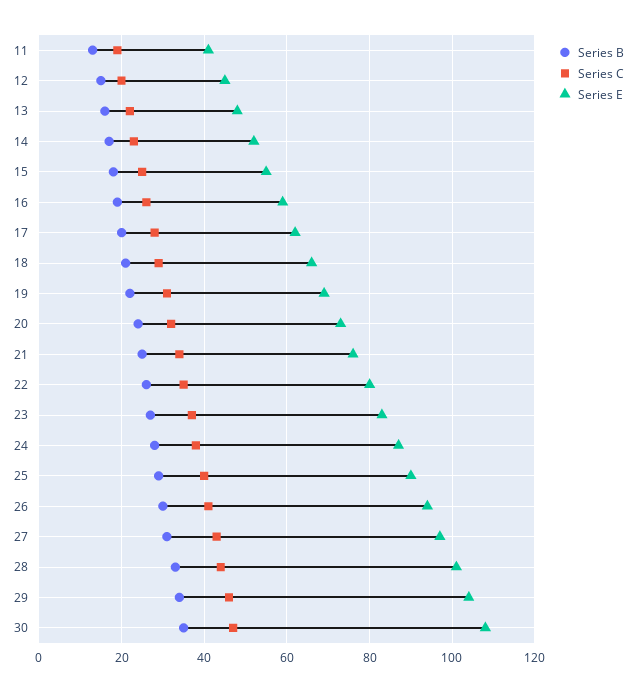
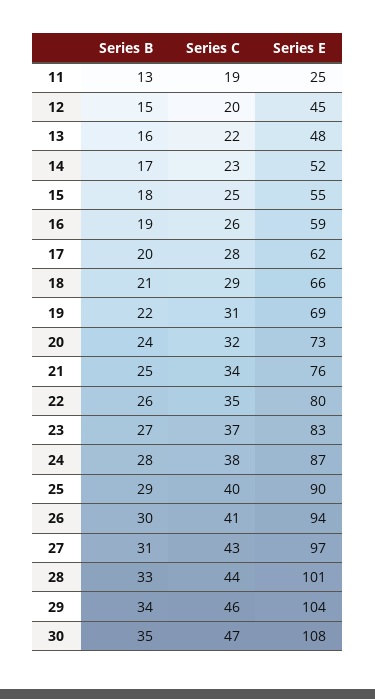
Series E, 11: 40 -> 25

